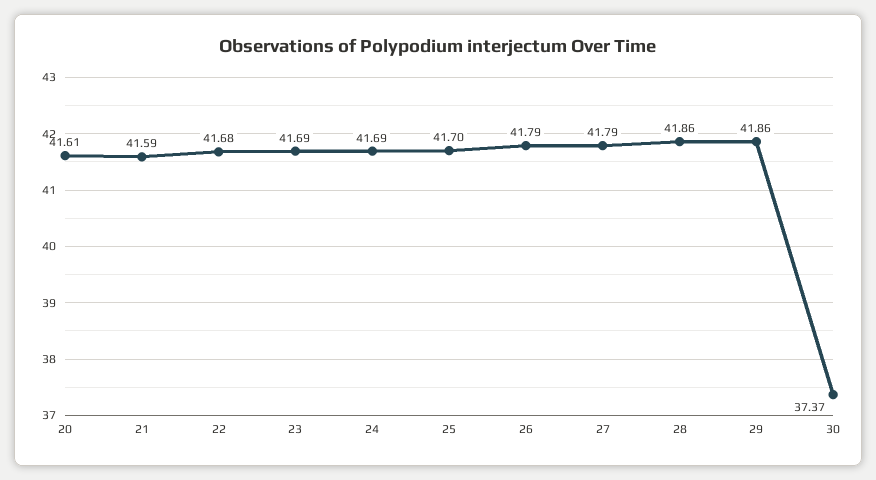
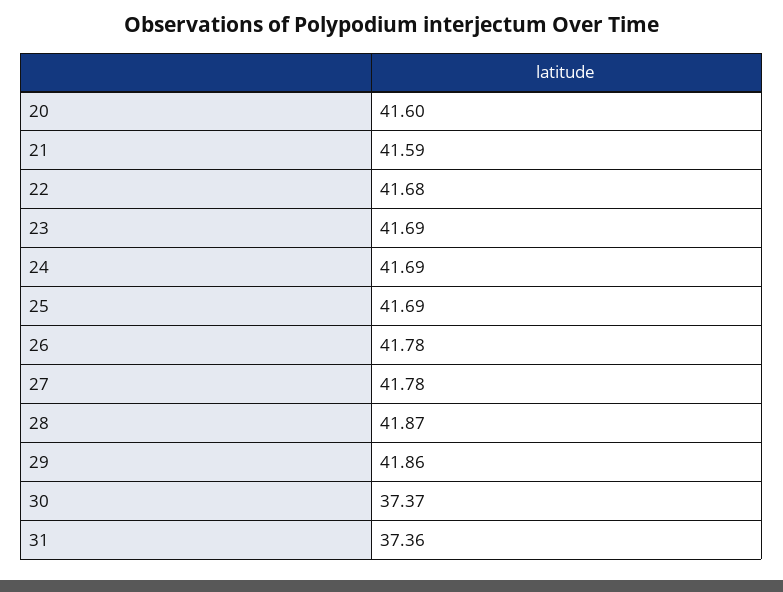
20: 41.61 -> 41.6
25: 41.7 -> 41.69
26: 41.79 -> 41.78
27: 41.79 -> 41.78
28: 41.86 -> 41.87
31: none -> 37.36

